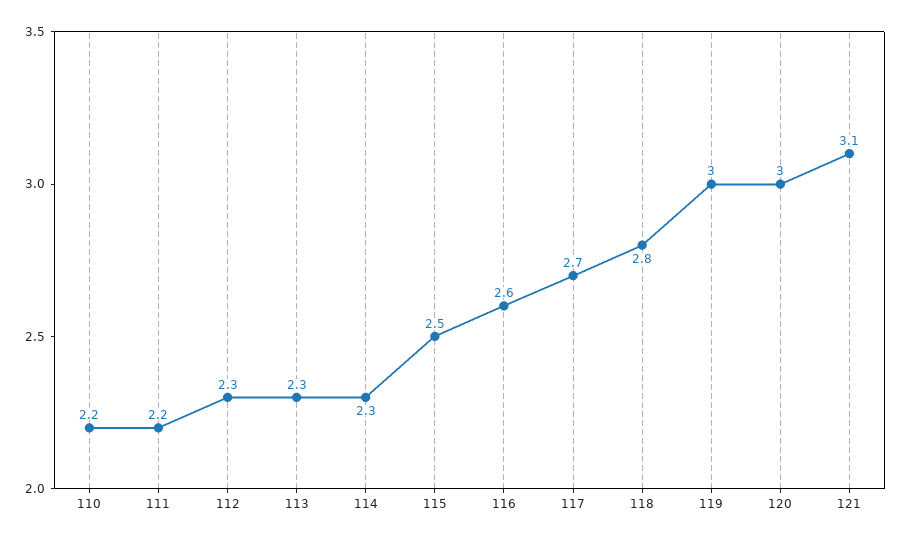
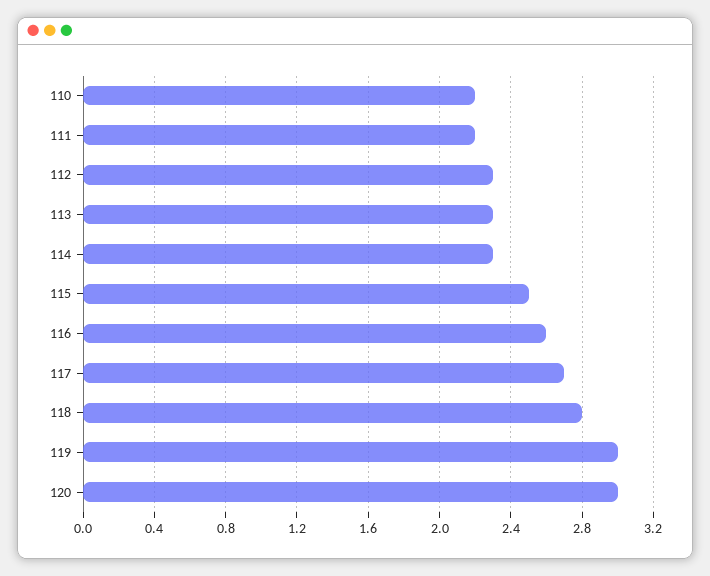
121: 3.1 -> none

